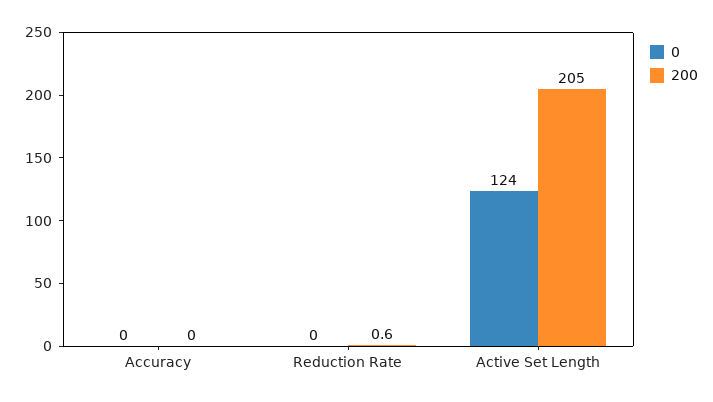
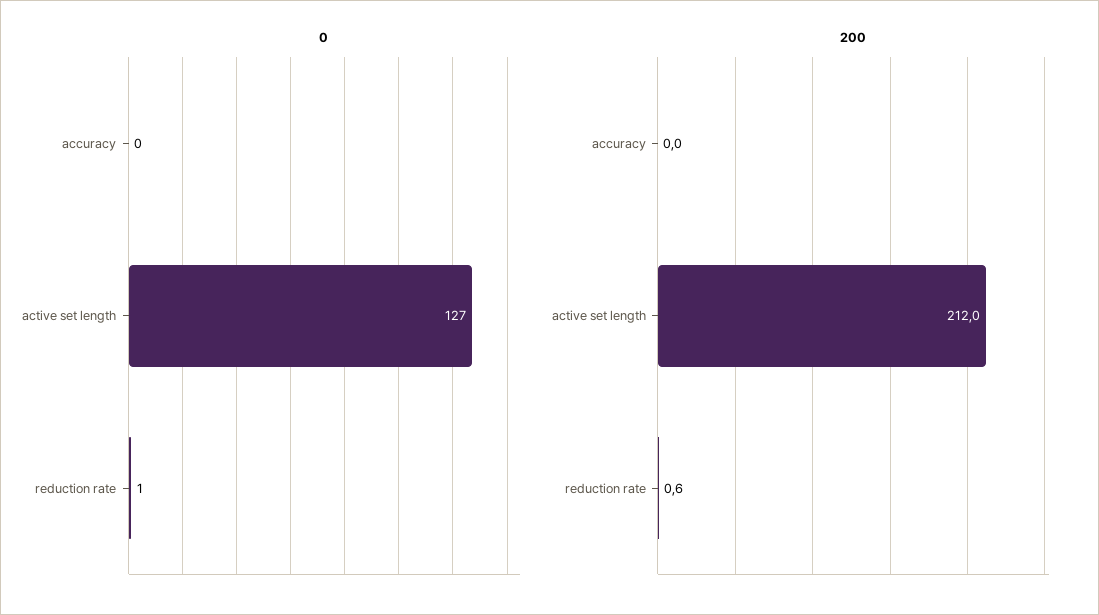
0, Reduction Rate: 0 -> 1
0, Active Set Length: 124 -> 127
200, Active Set Length: 205 -> 212

